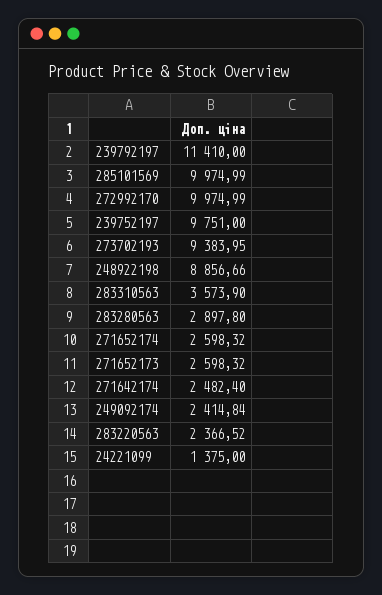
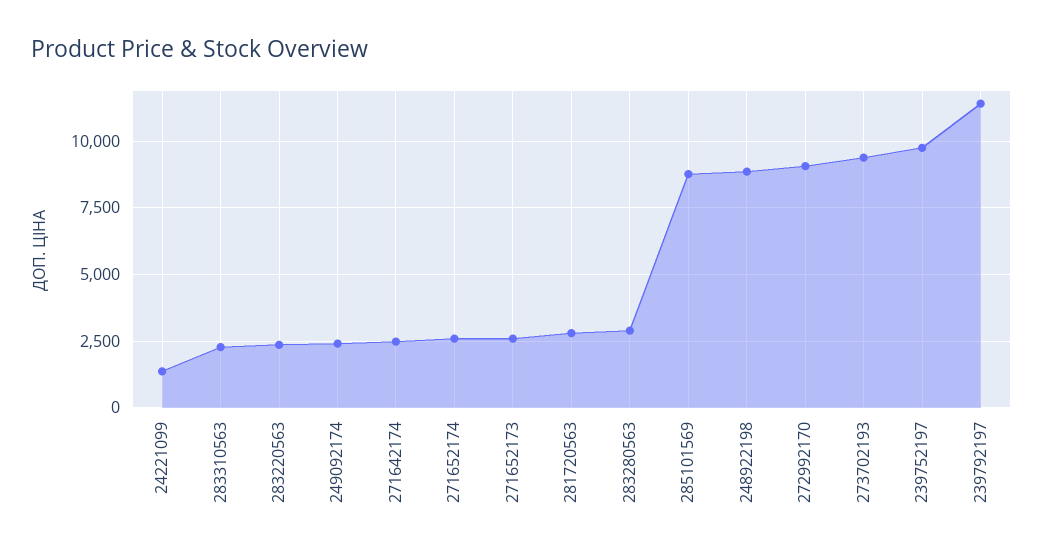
285101569: 9974.99 -> 8750
272992170: 9974.99 -> 9000
283310563: 3573.9 -> 2250
281720563: none -> 2750

